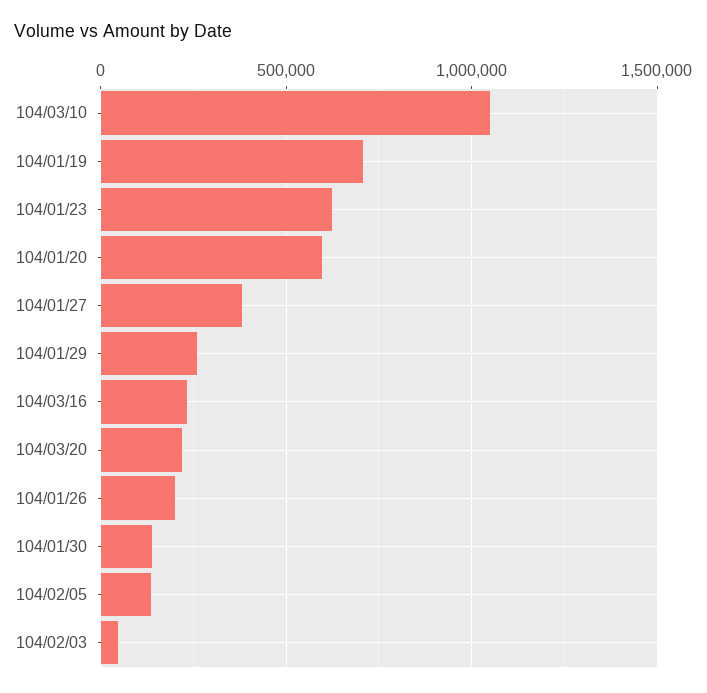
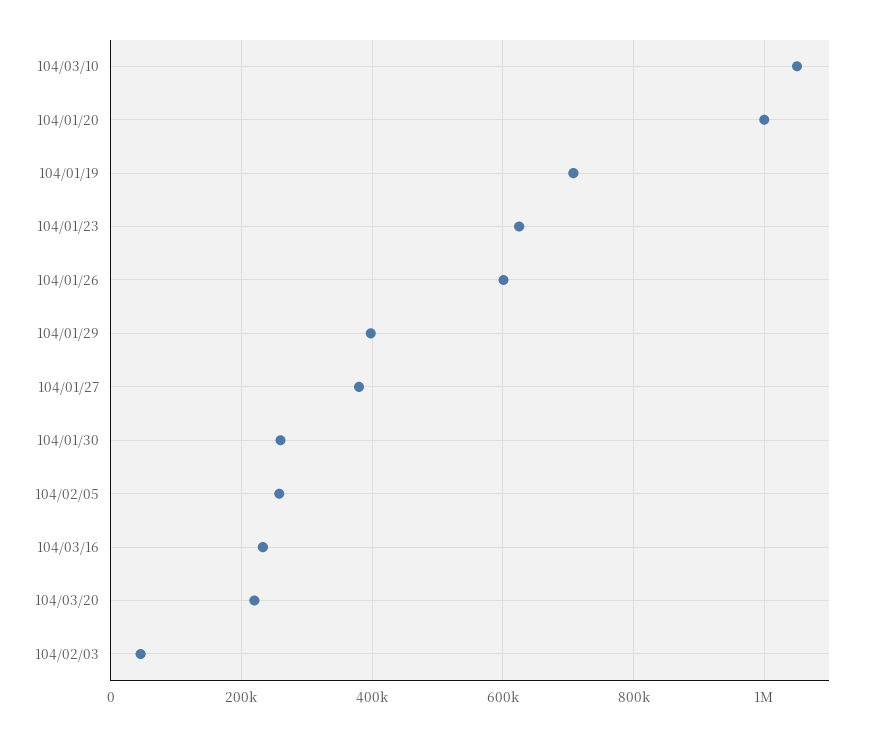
104/01/20: 600000 -> 1000000
104/01/29: 250000 -> 400000
104/01/26: 200000 -> 600000
104/01/30: 150000 -> 260000
104/02/05: 150000 -> 260000

